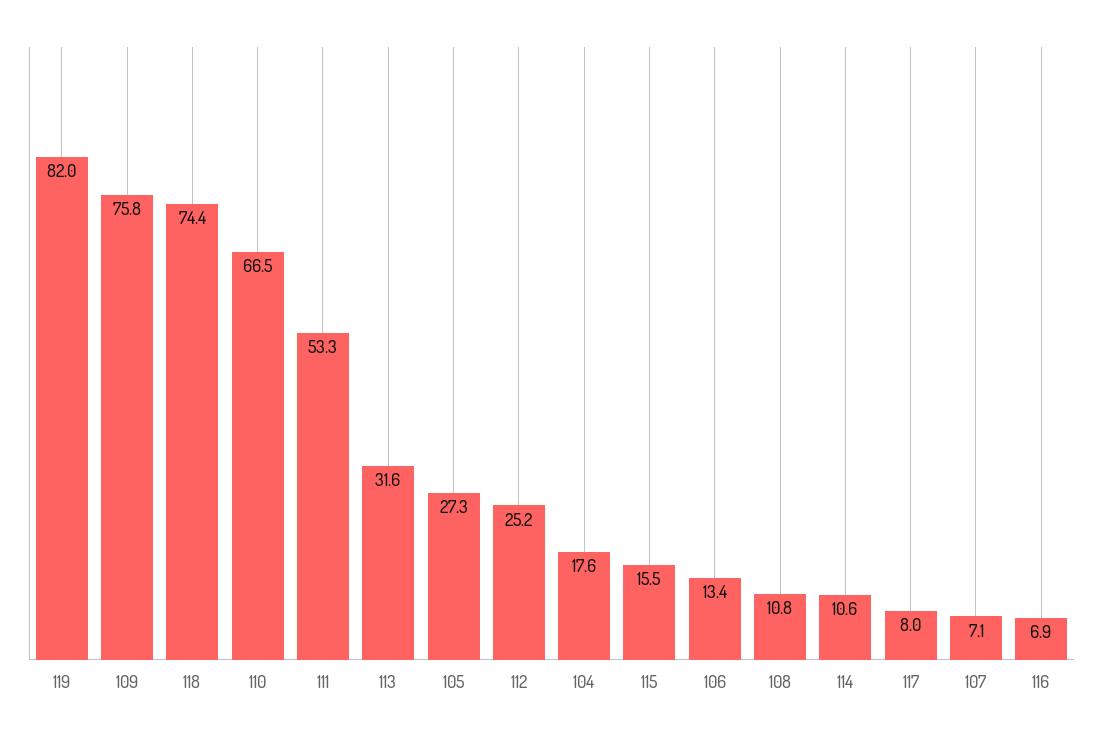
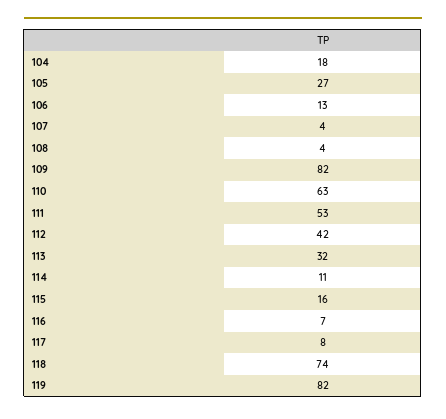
109: 75.8 -> 82
110: 66.5 -> 63
112: 25.2 -> 42
108: 10.8 -> 4
107: 7.1 -> 4

